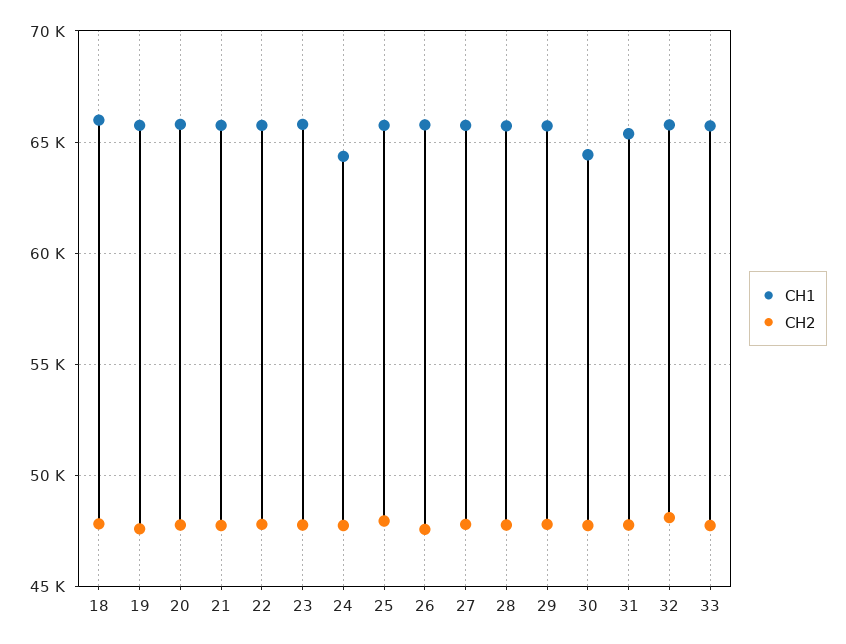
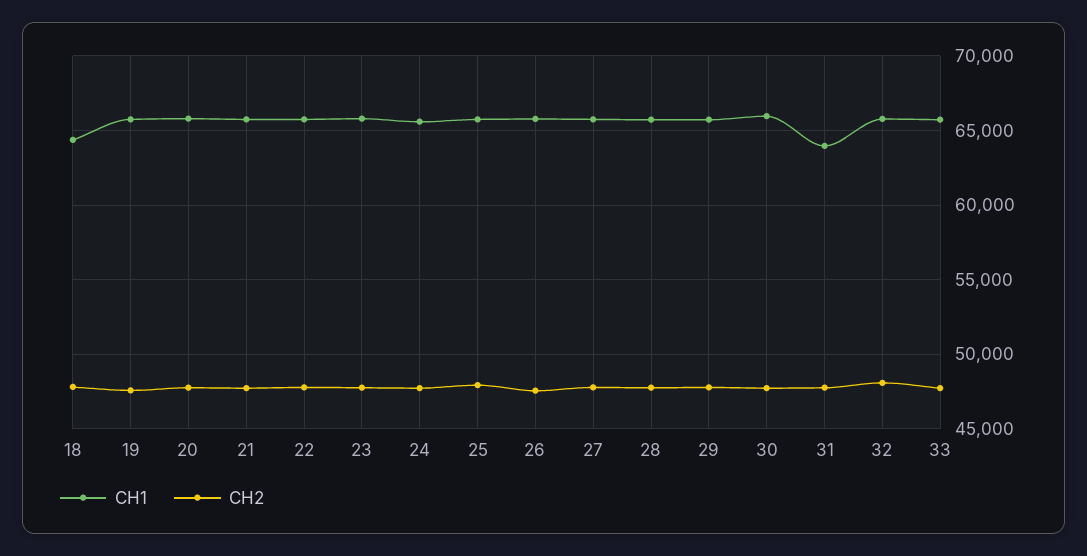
CH1, 18: 66000 -> 64500
CH1, 24: 64500 -> 65500
CH1, 30: 64500 -> 66000
CH1, 31: 65500 -> 64000

